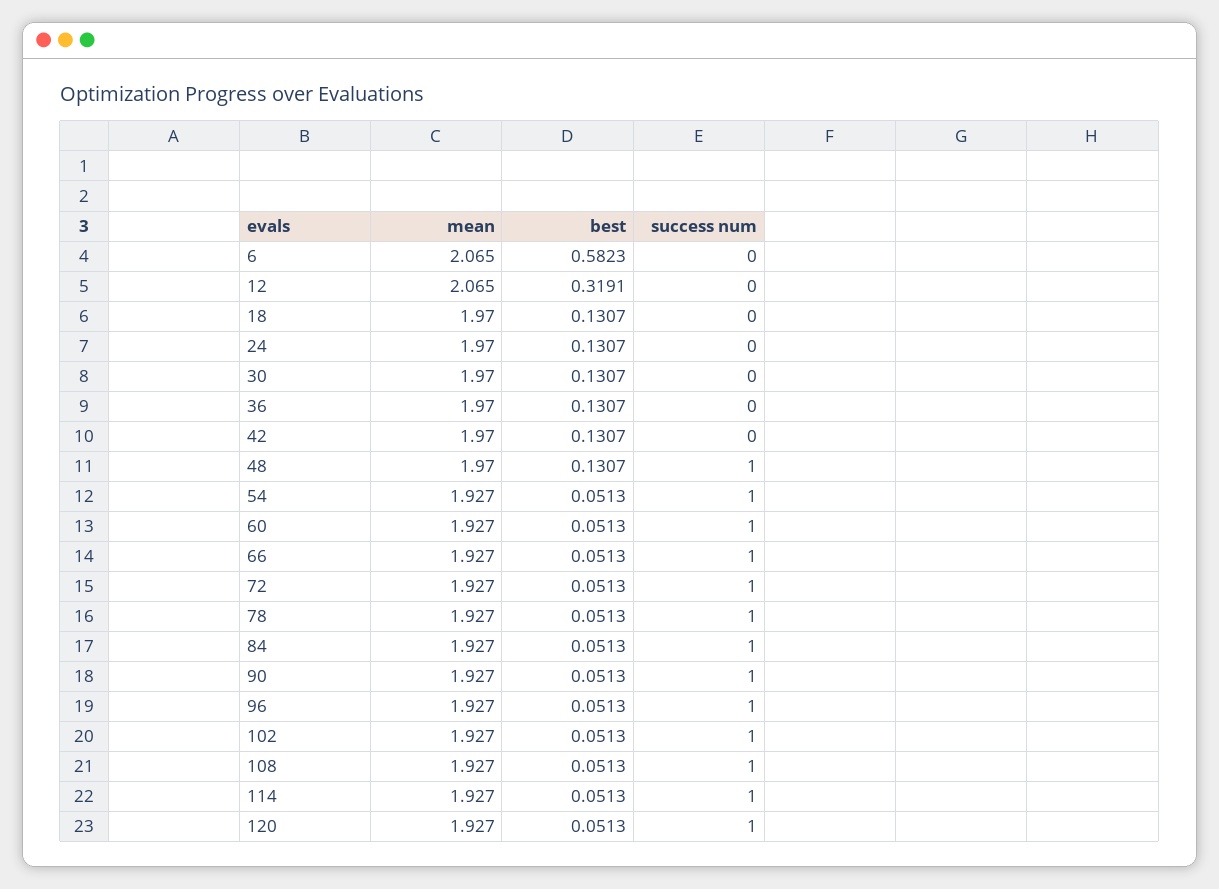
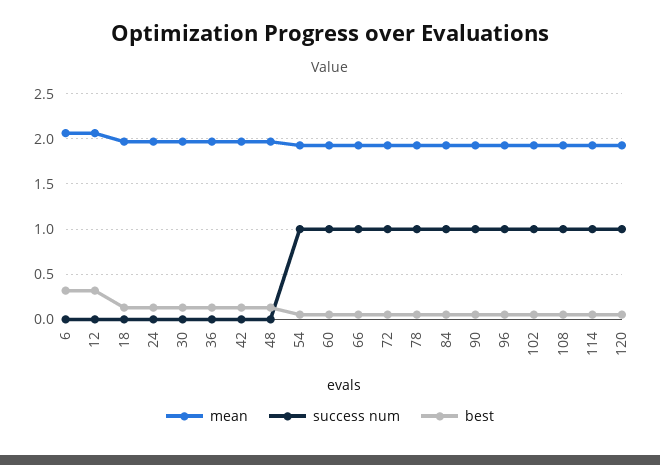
best, 6: 0.5823 -> 0.3
success num, 48: 1 -> 0

